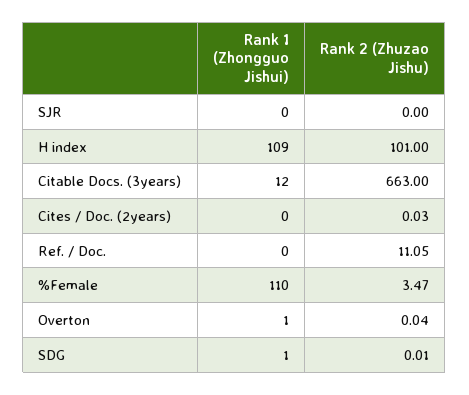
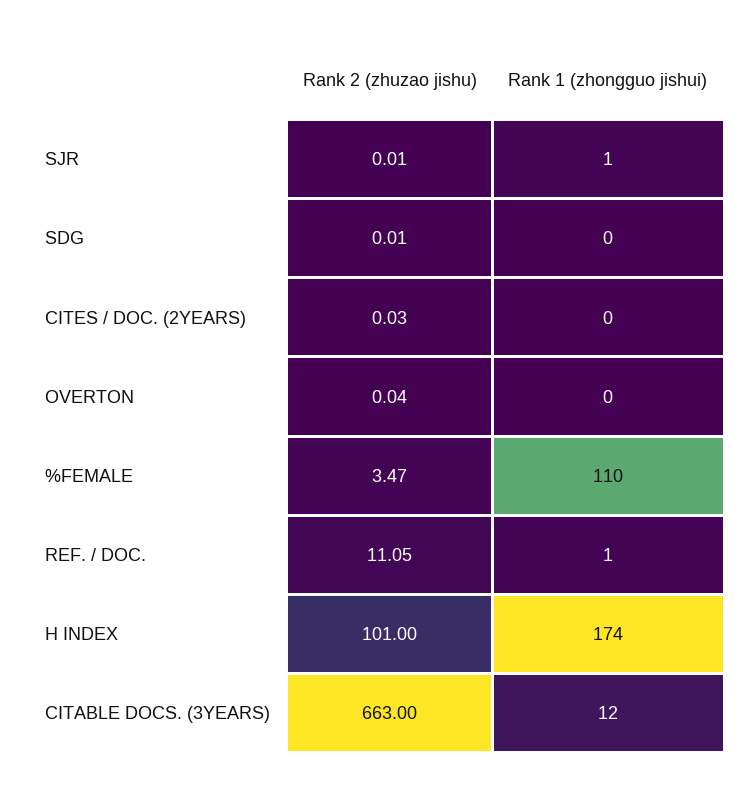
Rank 1 (Zhongguo Jishui), SJR: 0 -> 1
Rank 2 (Zhuzao Jishu), SJR: 0 -> 0.01
Rank 1 (Zhongguo Jishui), H index: 109 -> 174
Rank 1 (Zhongguo Jishui), Ref. / Doc.: 0 -> 1
Rank 1 (Zhongguo Jishui), Overton: 1 -> 0
Rank 1 (Zhongguo Jishui), SDG: 1 -> 0

